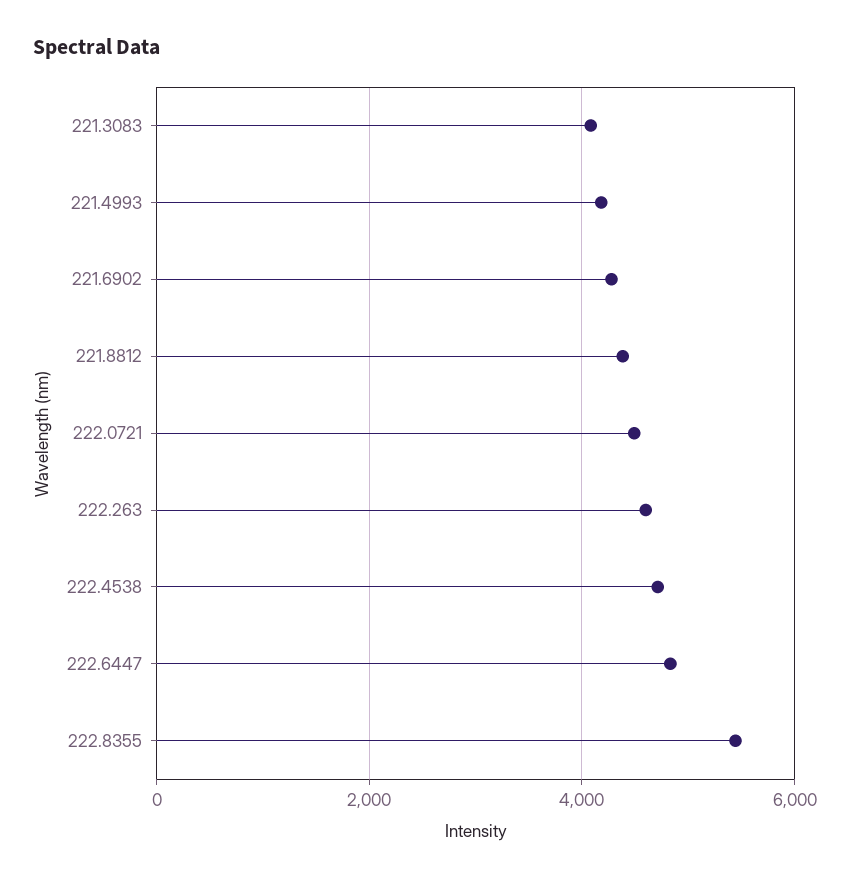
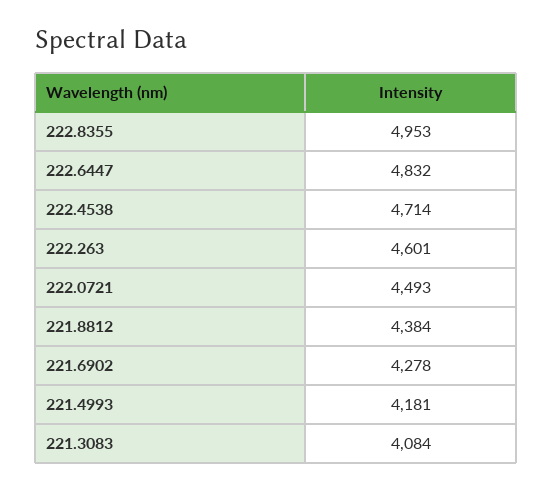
222.8355: 5400 -> 4953

